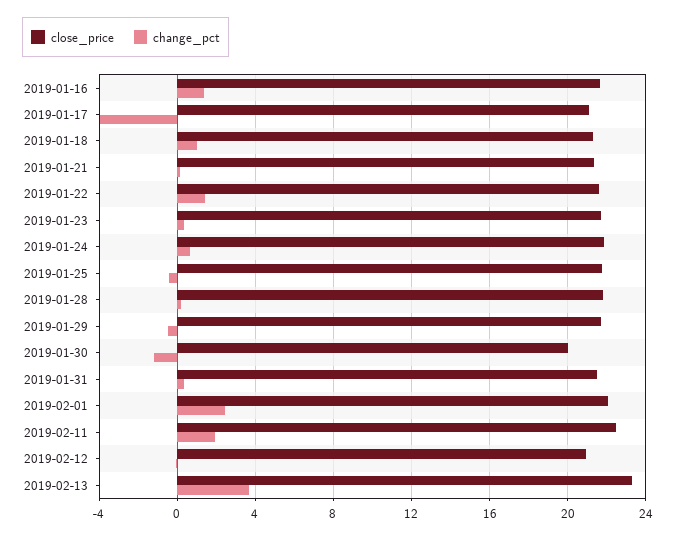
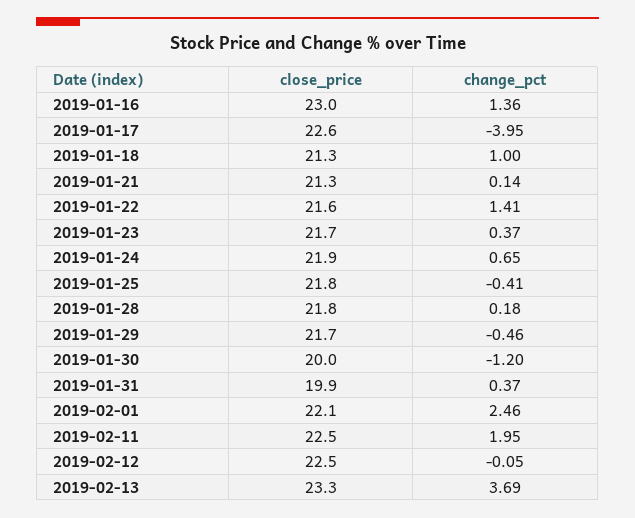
close_price, 2019-01-16: 21.5 -> 23
close_price, 2019-01-17: 21 -> 22.6
close_price, 2019-01-31: 21.5 -> 19.9
close_price, 2019-02-12: 21 -> 22.5

